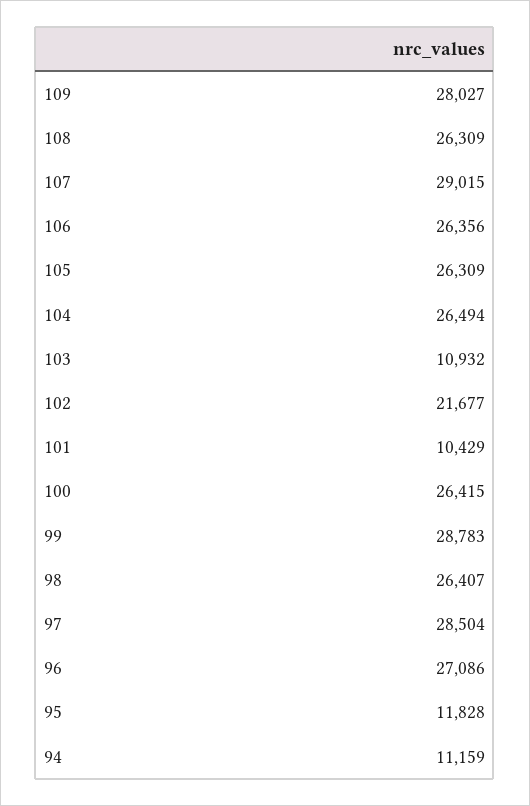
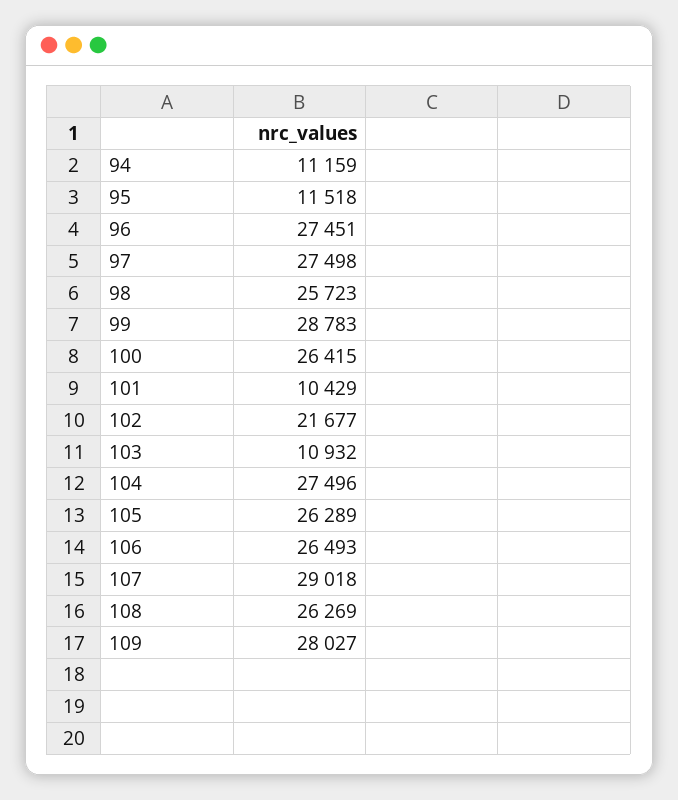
108: 26309 -> 26269
107: 29015 -> 29018
106: 26356 -> 26493
105: 26309 -> 26289
104: 26494 -> 27496
98: 26407 -> 25723
97: 28504 -> 27498
96: 27086 -> 27451
95: 11828 -> 11518

